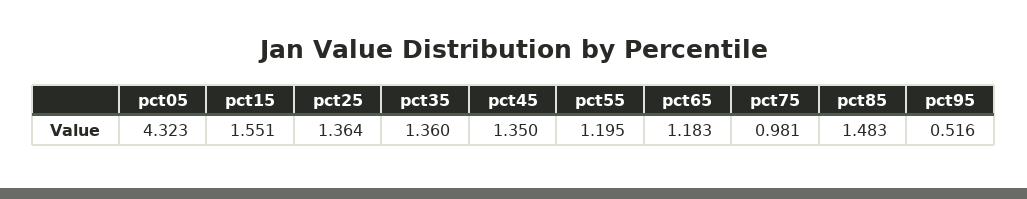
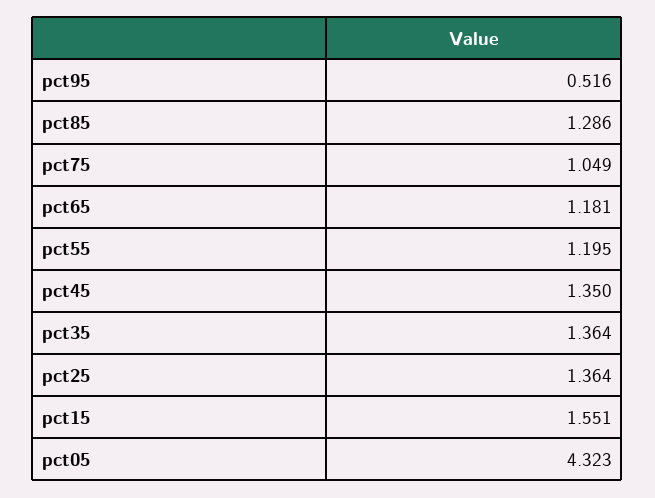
pct35: 1.36 -> 1.364
pct65: 1.183 -> 1.181
pct75: 0.981 -> 1.049
pct85: 1.483 -> 1.286

